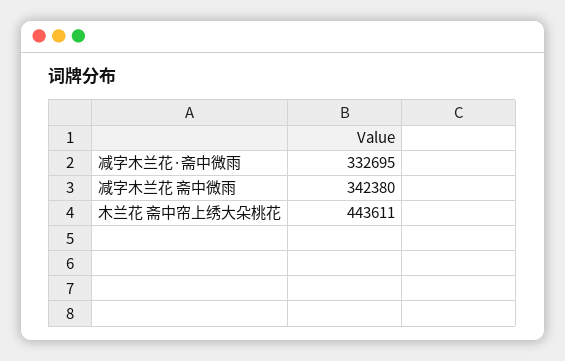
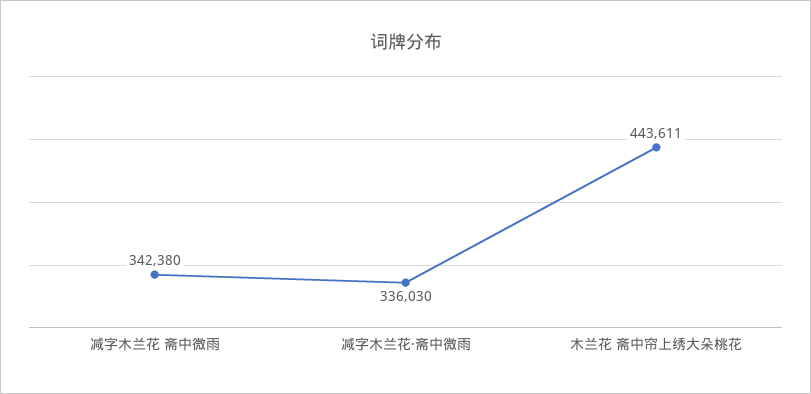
减字木兰花·斋中微雨: 332695 -> 336030

